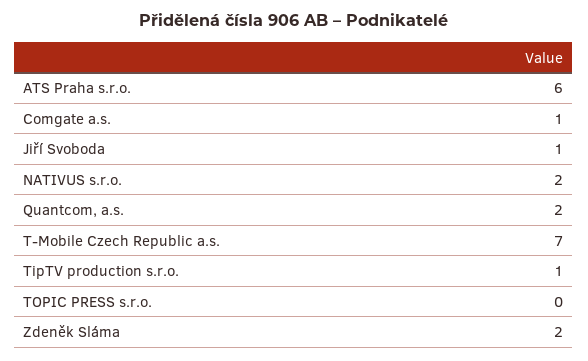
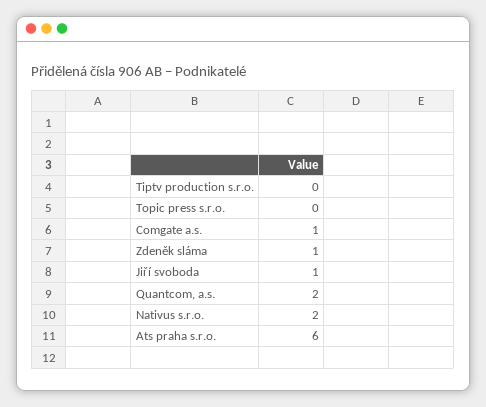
T-Mobile Czech Republic a.s.: 7 -> none
TipTV production s.r.o.: 1 -> 0
Zdeněk Sláma: 2 -> 1

